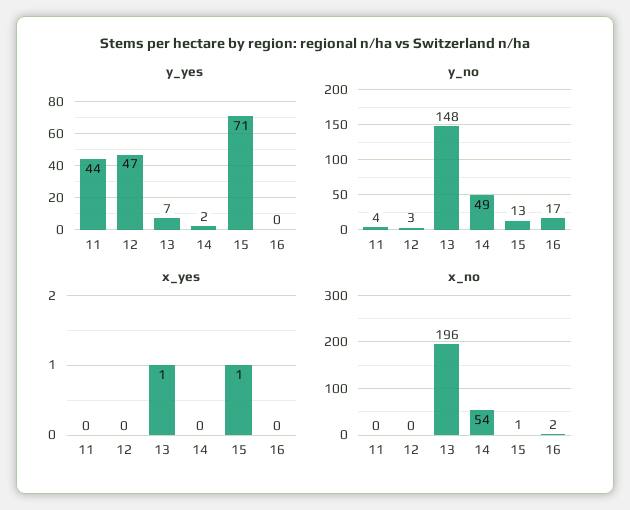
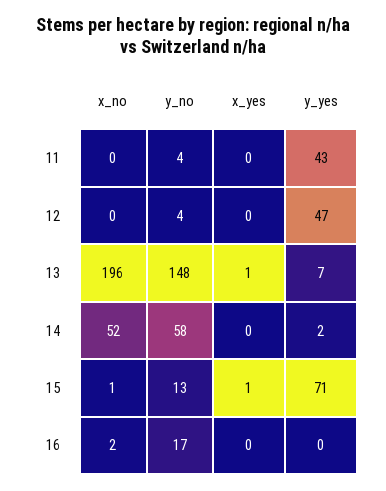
y_yes, 11: 44 -> 43
y_no, 12: 3 -> 4
y_no, 14: 49 -> 58
x_no, 14: 54 -> 52

